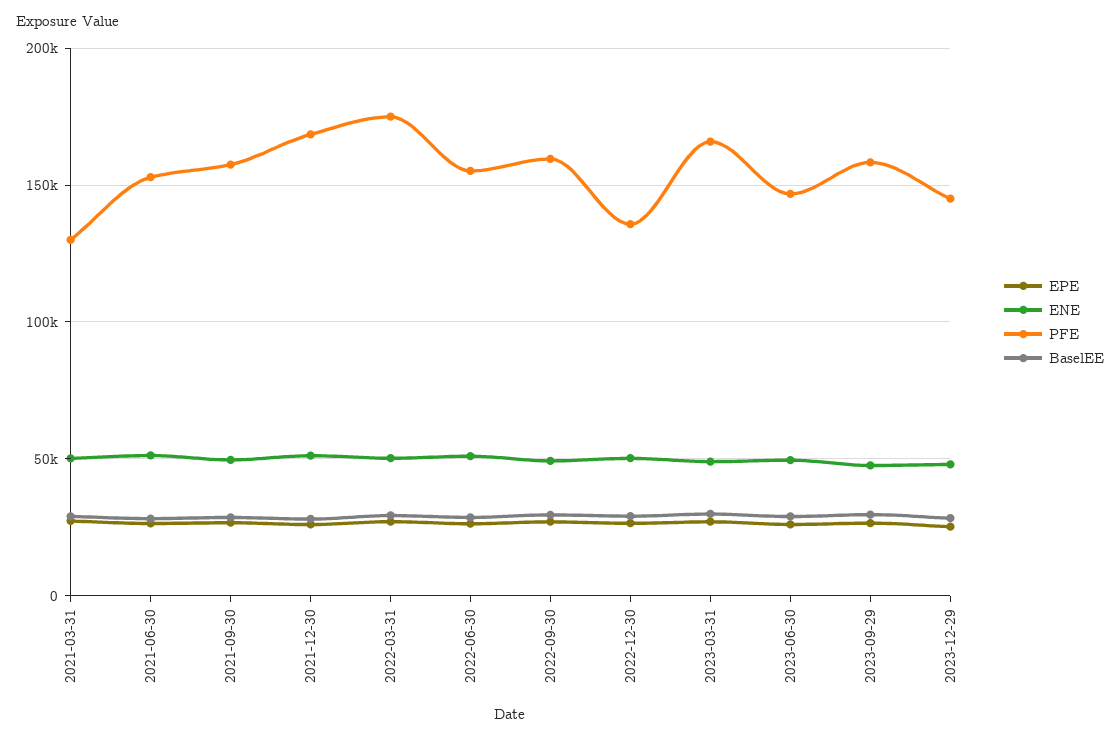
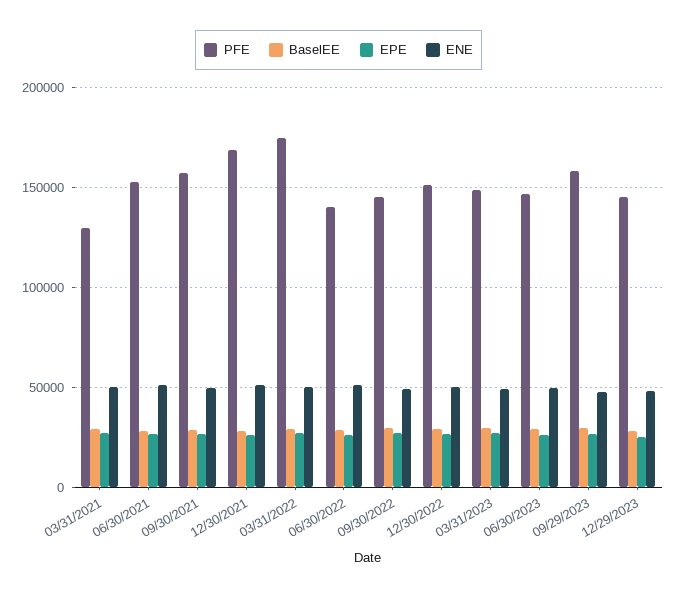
PFE, 2022-06-30: 155000 -> 140000
PFE, 2022-09-30: 160000 -> 145000
PFE, 2022-12-30: 135000 -> 150000
PFE, 2023-03-31: 165000 -> 150000

